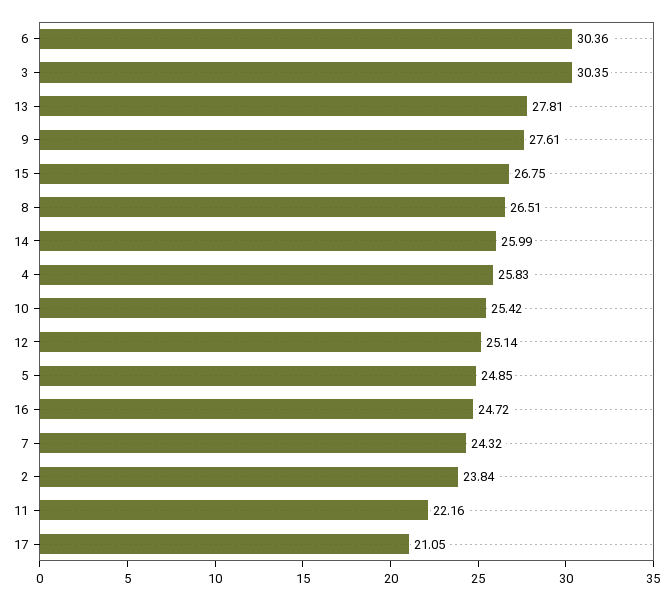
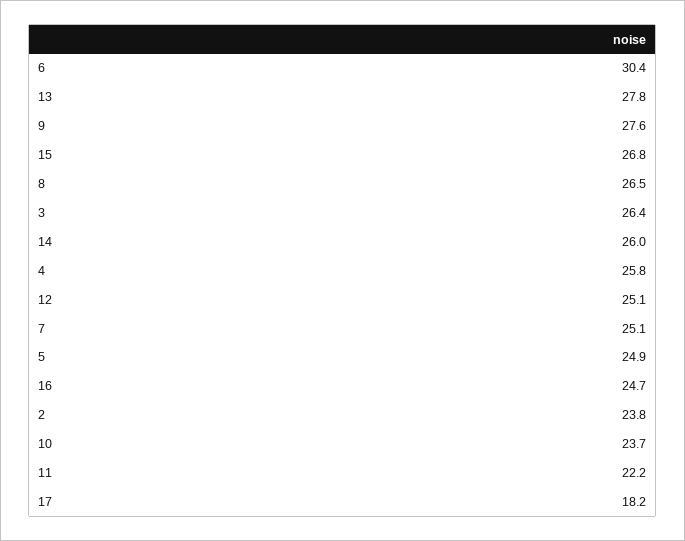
3: 30.35 -> 26.4
10: 25.42 -> 23.7
7: 24.32 -> 25.1
17: 21.05 -> 18.2

